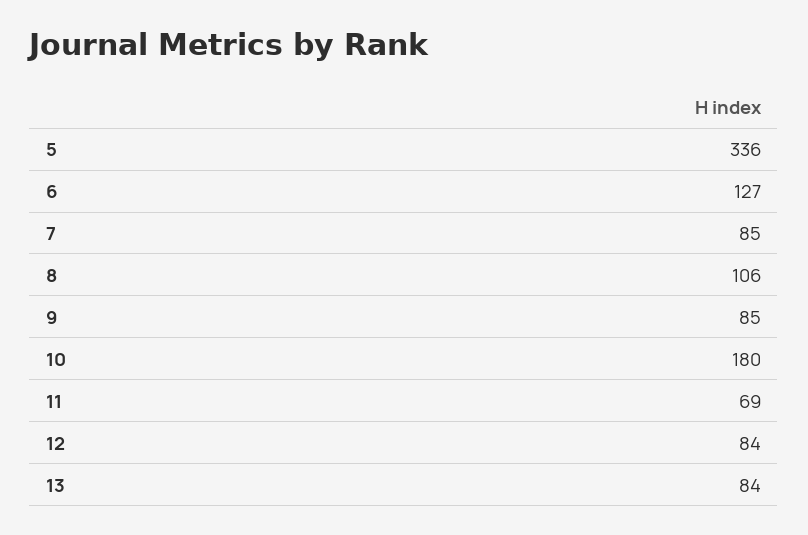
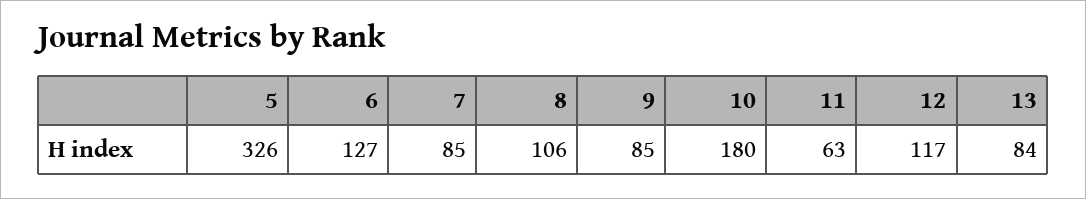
5: 336 -> 326
11: 69 -> 63
12: 84 -> 117

